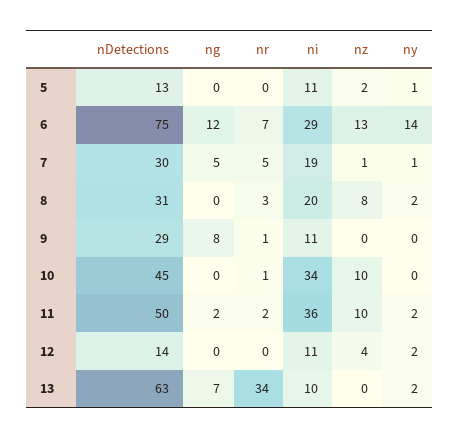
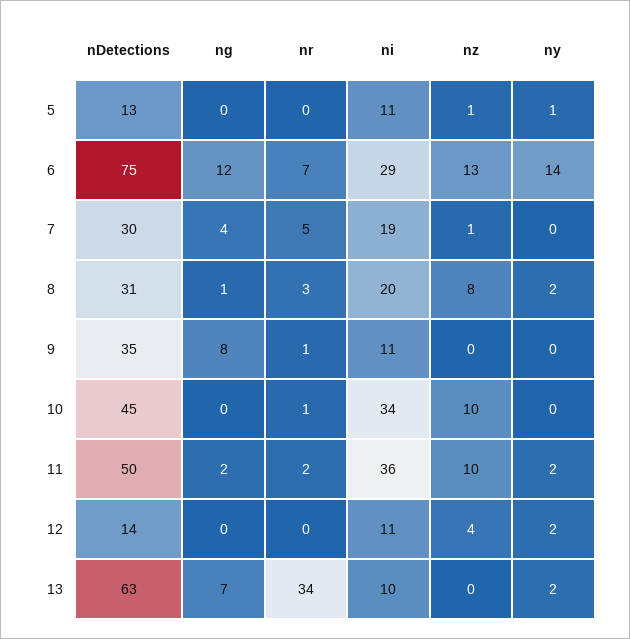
nz, 5: 2 -> 1
ng, 7: 5 -> 4
ny, 7: 1 -> 0
ng, 8: 0 -> 1
nDetections, 9: 29 -> 35

